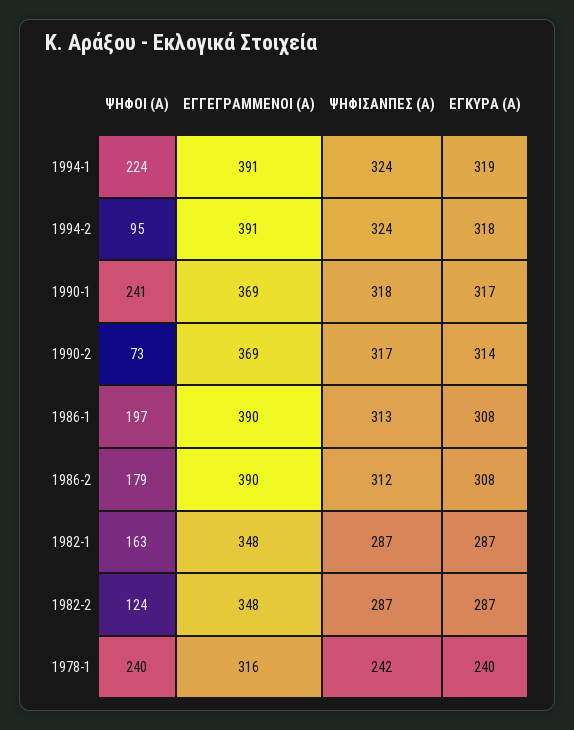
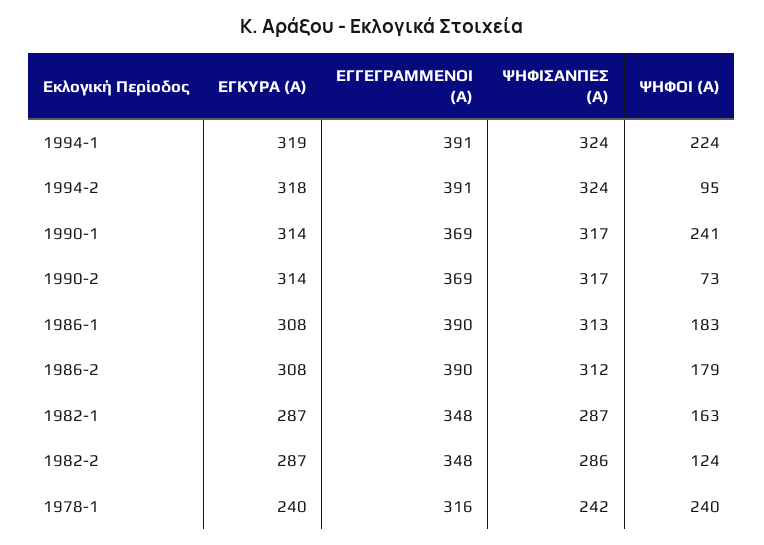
ΨΗΦΙΣΑΝΠΕΣ (Α), 1990-1: 318 -> 317
ΕΓΚΥΡΑ (Α), 1990-1: 317 -> 314
ΨΗΦΟΙ (Α), 1986-1: 197 -> 183
ΨΗΦΙΣΑΝΠΕΣ (Α), 1982-2: 287 -> 286

